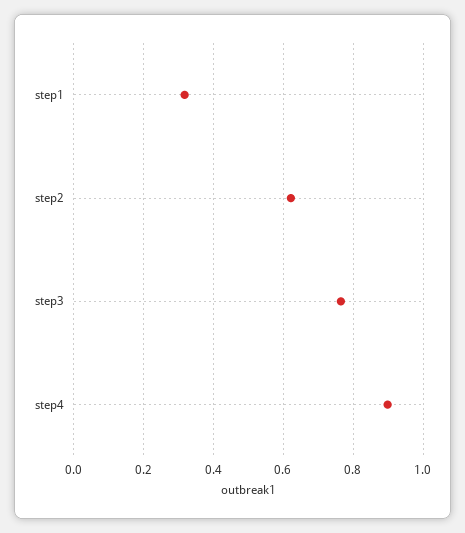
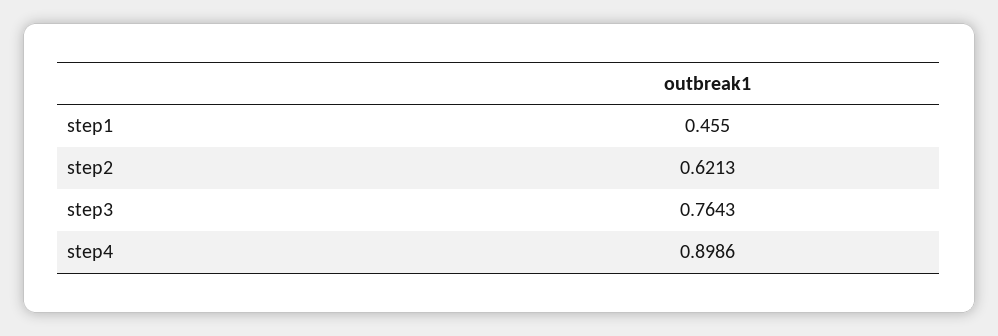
step1: 0.32 -> 0.455

